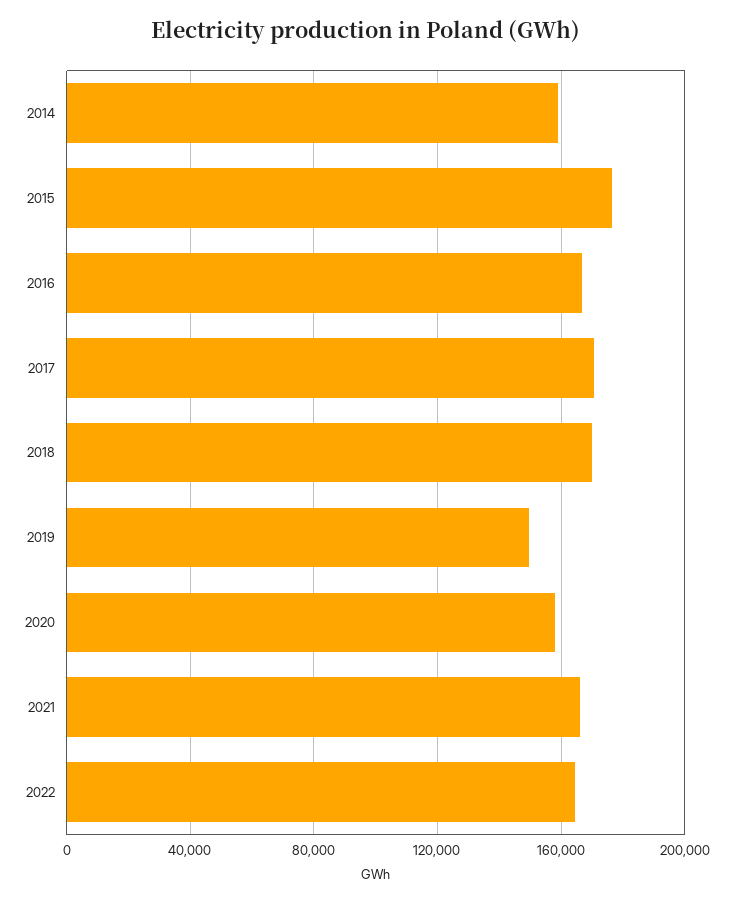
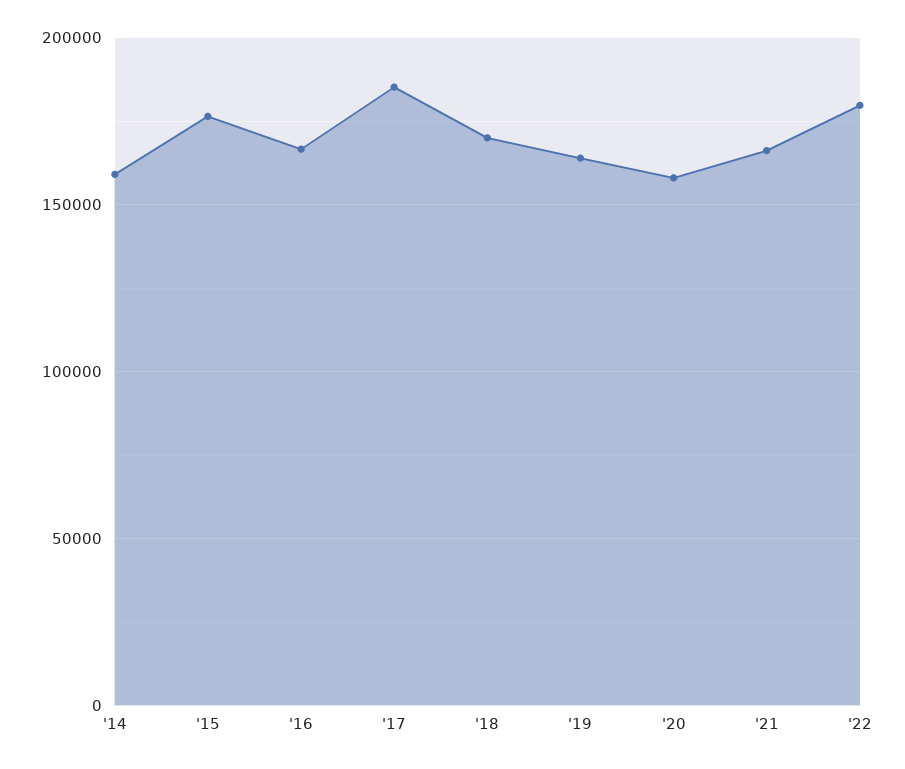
2017: 170000 -> 185000
2019: 150000 -> 165000
2022: 165000 -> 180000

